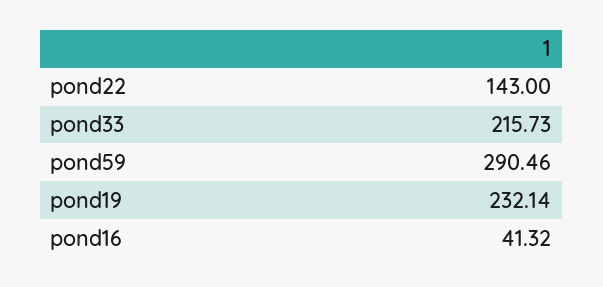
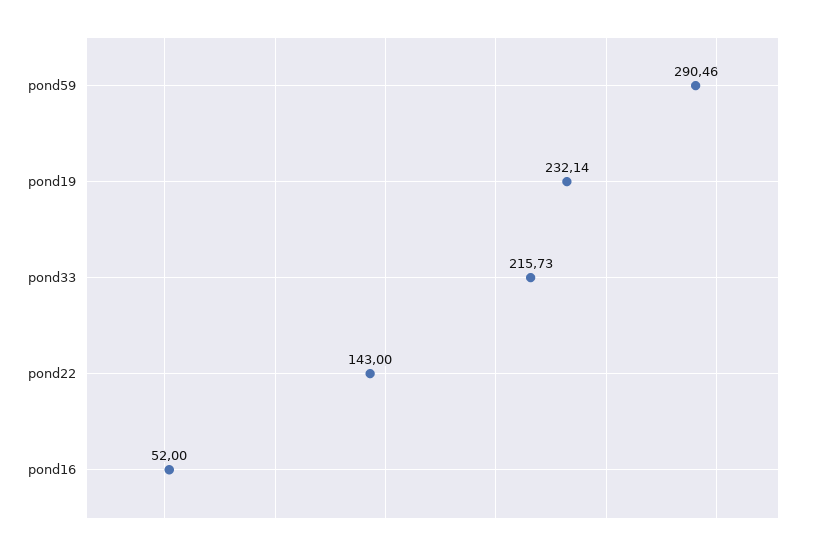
pond16: 41.32 -> 52

